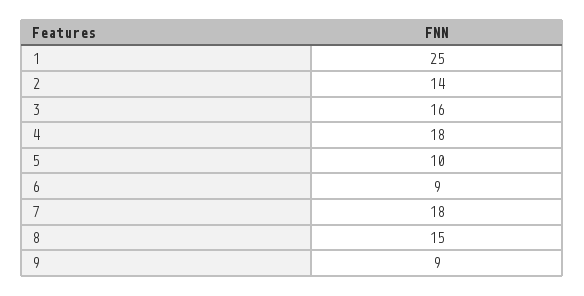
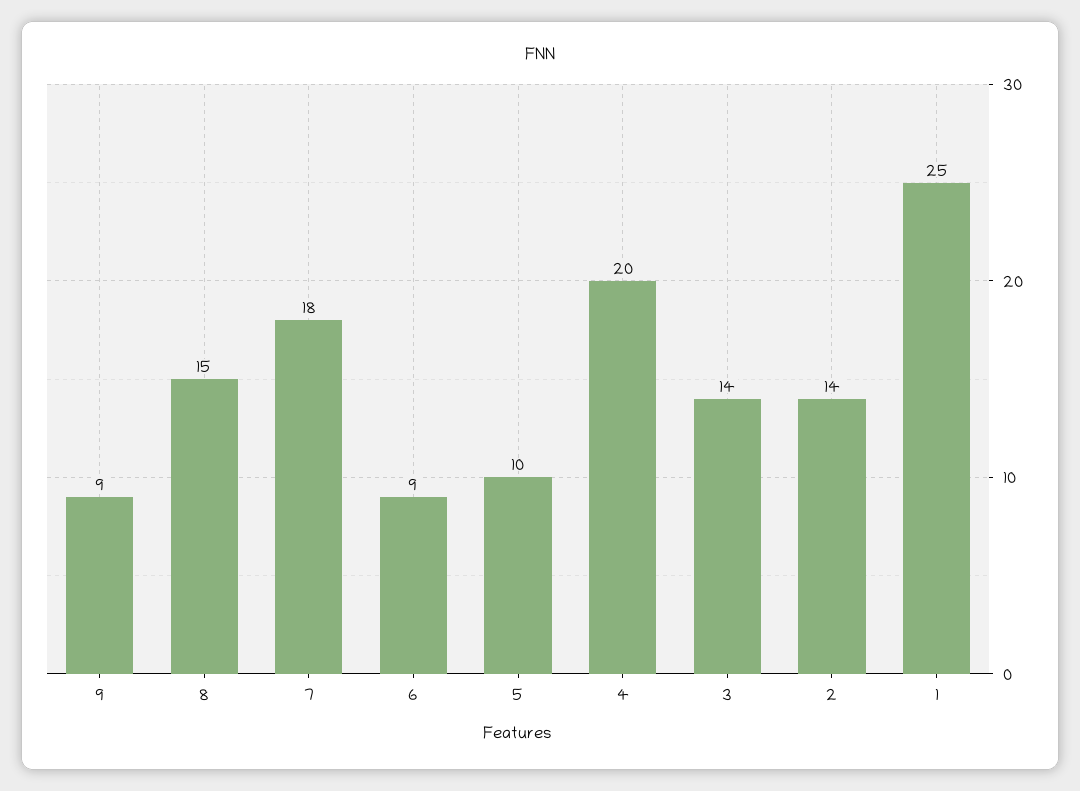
3: 16 -> 14
4: 18 -> 20

